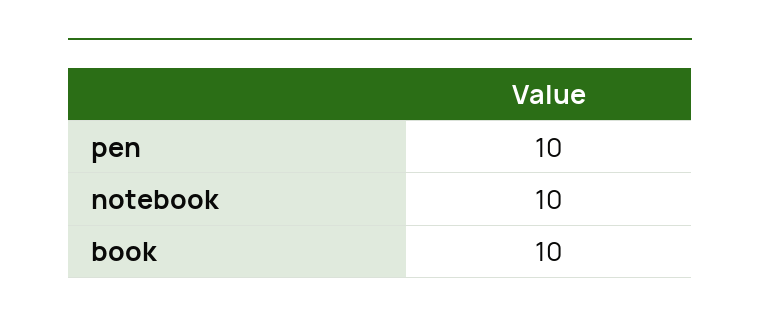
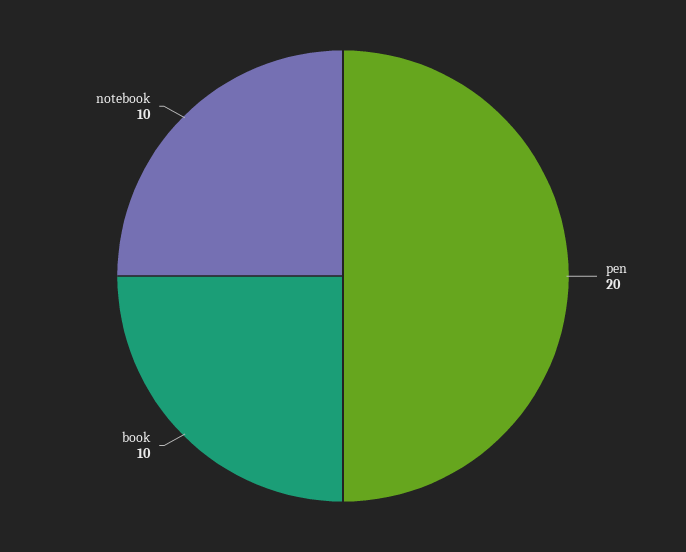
pen: 10 -> 20

